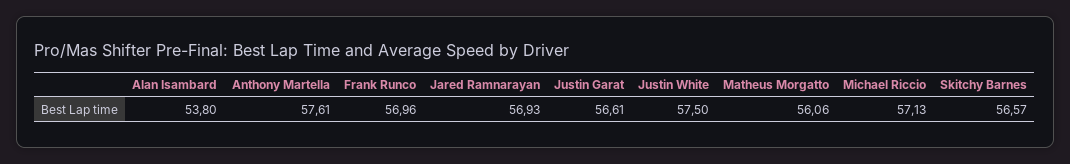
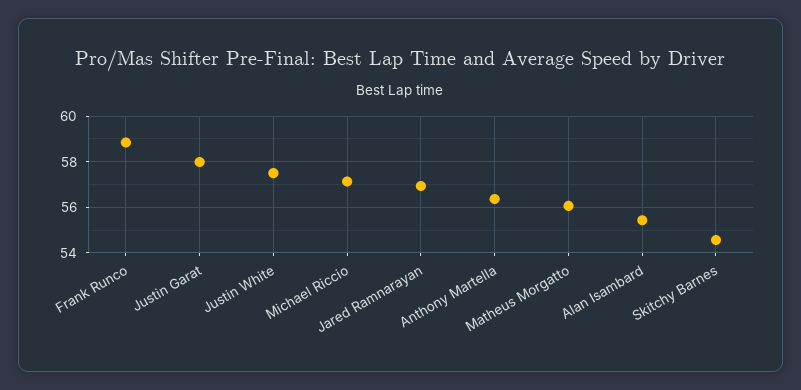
Alan Isambard: 53.8 -> 55.5
Anthony Martella: 57.61 -> 56.5
Frank Runco: 56.96 -> 59
Justin Garat: 56.61 -> 58
Skitchy Barnes: 56.57 -> 54.5

